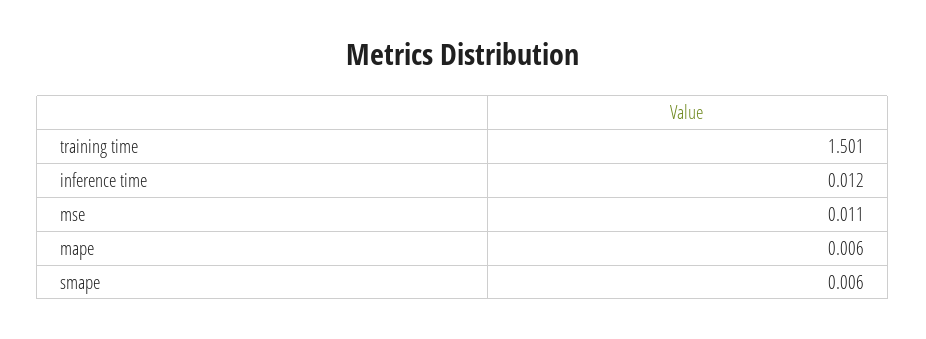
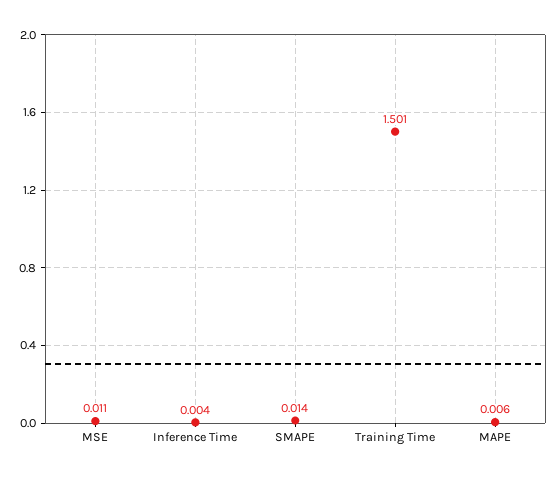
inference time: 0.012 -> 0.004
smape: 0.006 -> 0.014

